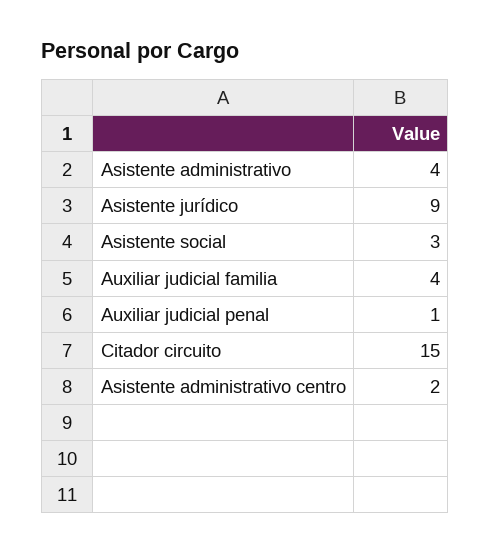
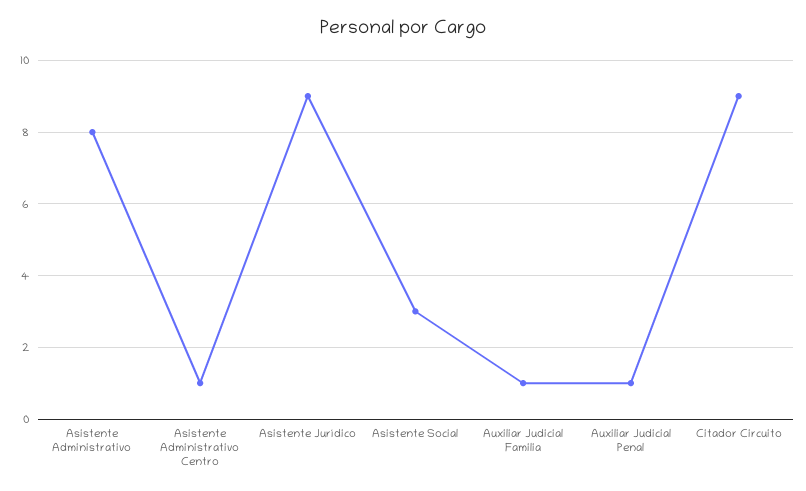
Asistente administrativo: 4 -> 8
Auxiliar judicial familia: 4 -> 1
Citador circuito: 15 -> 9
Asistente administrativo centro: 2 -> 1

